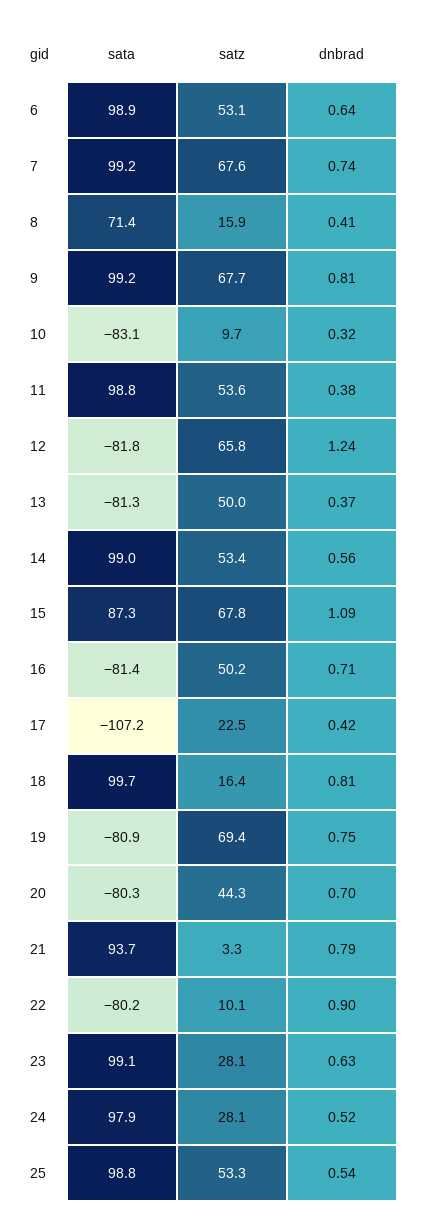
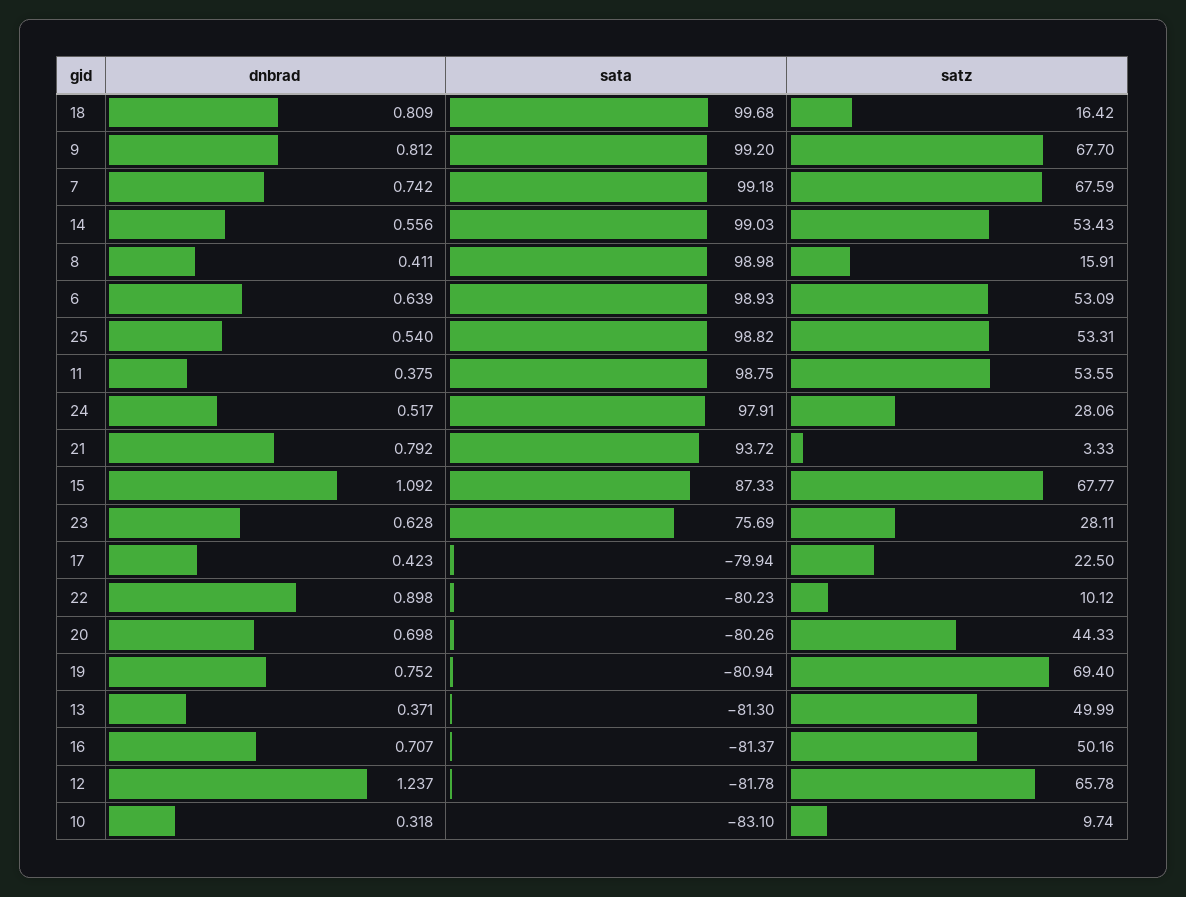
sata, 8: 71.4 -> 98.98
sata, 17: -107.2 -> -79.94
sata, 23: 99.1 -> 75.69

